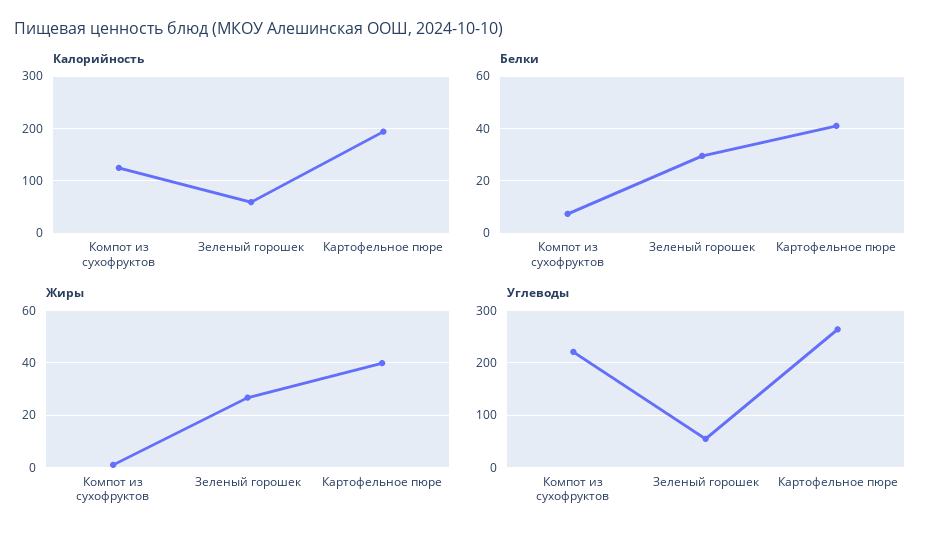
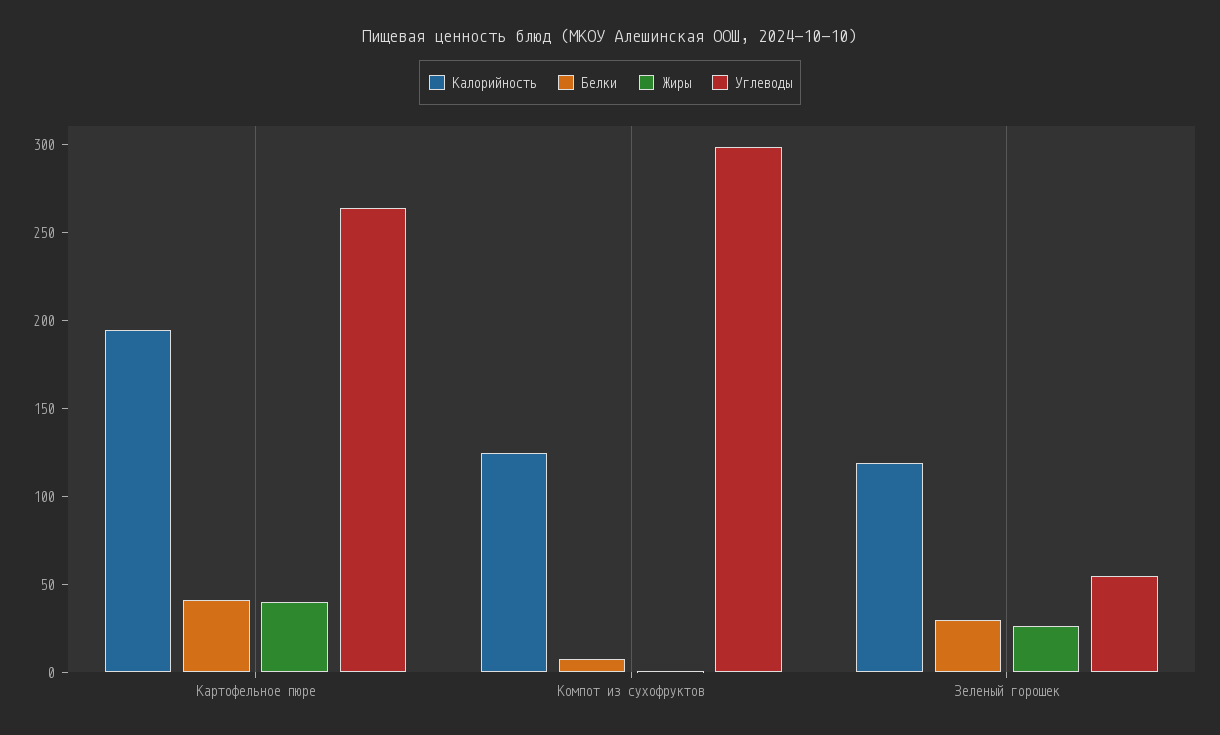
Калорийность, Зеленый горошек: 60 -> 120
Углеводы, Компот из сухофруктов: 220 -> 300

